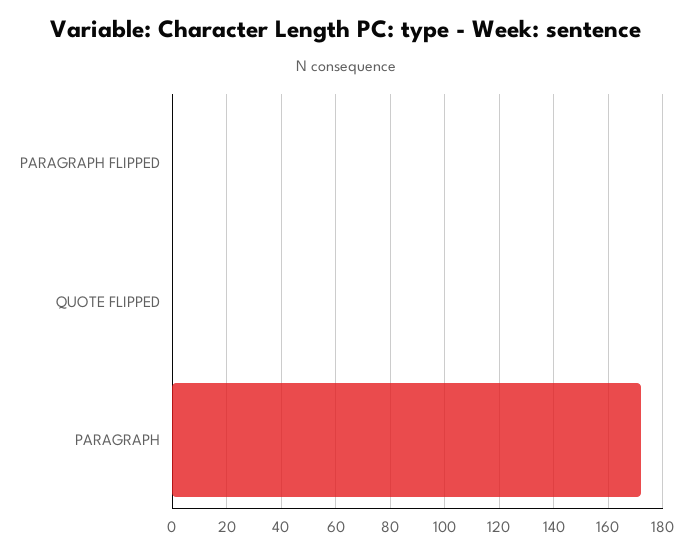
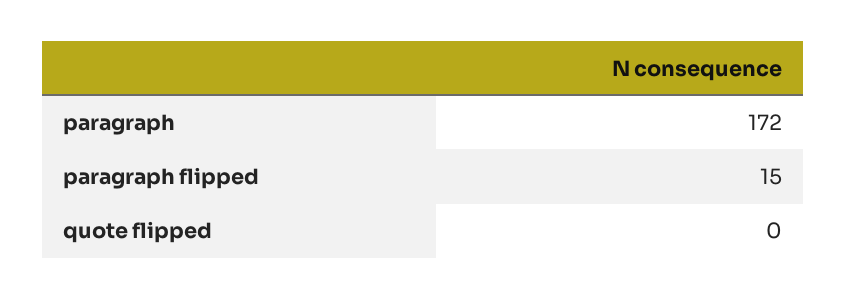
PARAGRAPH FLIPPED: 0 -> 15

